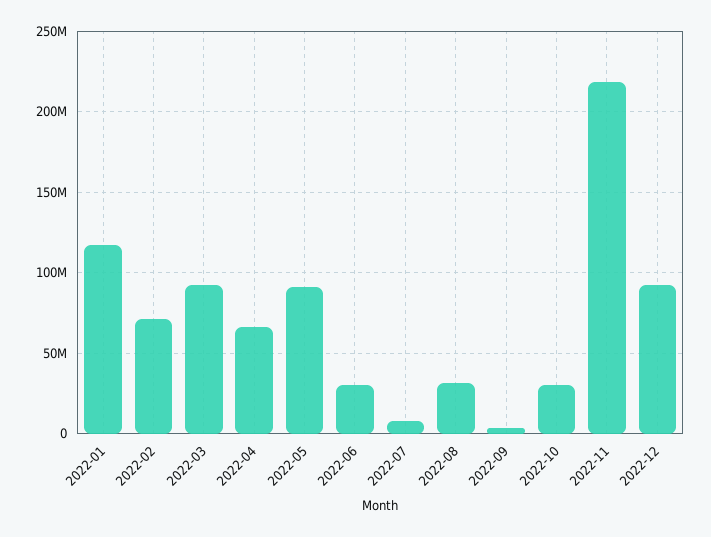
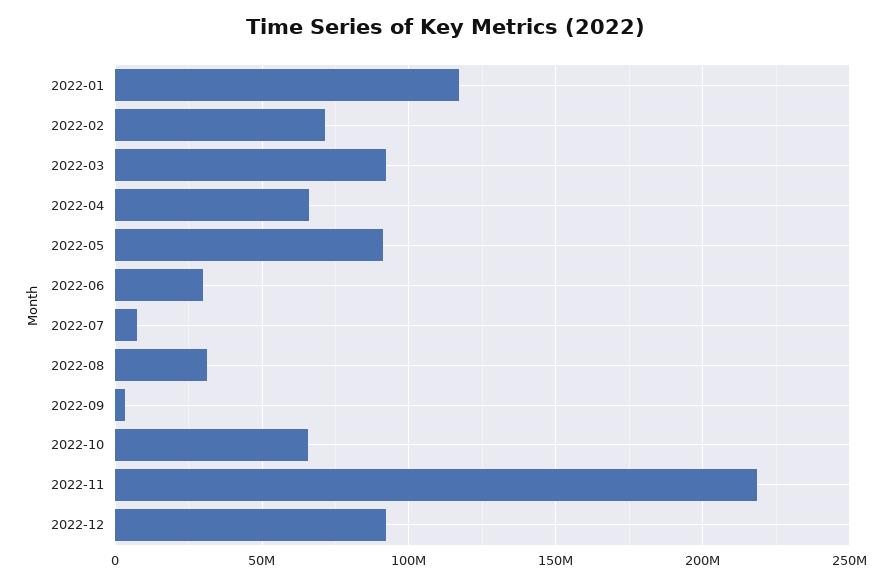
2022-10: 30000000 -> 65000000

